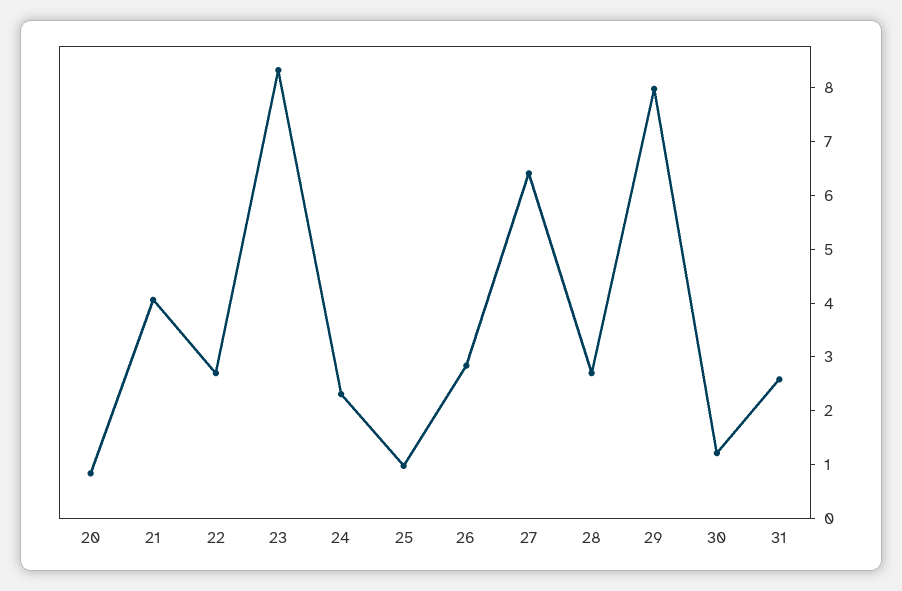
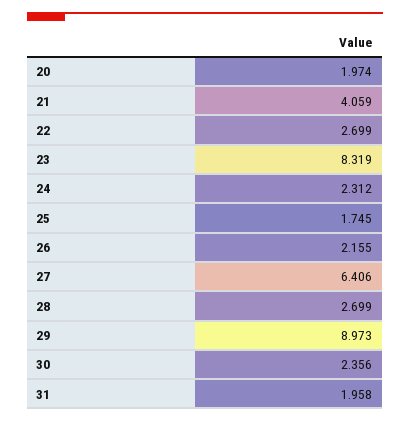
20: 0.8 -> 1.974
25: 1 -> 1.745
26: 2.8 -> 2.155
29: 8 -> 8.973
30: 1.2 -> 2.356
31: 2.6 -> 1.958

